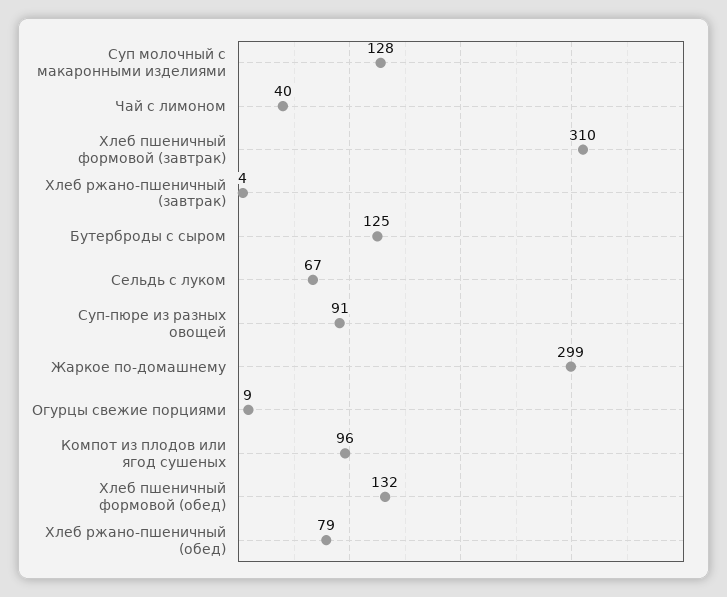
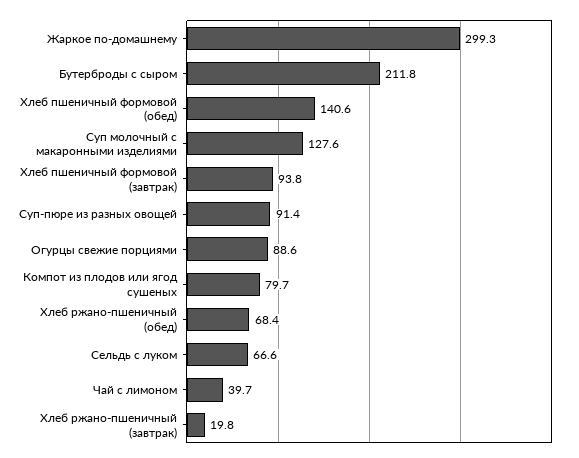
Хлеб пшеничный формовой (завтрак): 310 -> 93.8
Хлеб ржано-пшеничный (завтрак): 4 -> 19.8
Бутерброды с сыром: 125 -> 211.8
Огурцы свежие порциями: 9 -> 88.6
Компот из плодов или ягод сушеных: 96 -> 79.7
Хлеб пшеничный формовой (обед): 132 -> 140.6
Хлеб ржано-пшеничный (обед): 79 -> 68.4

